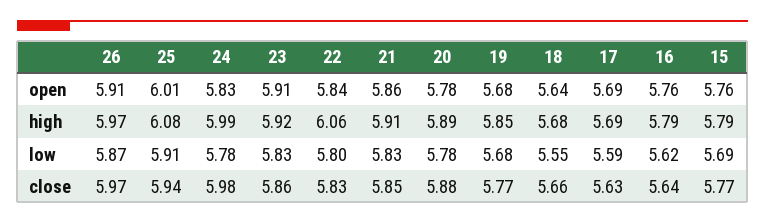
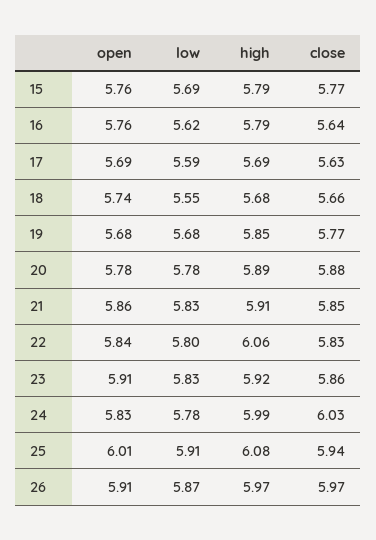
18, open: 5.64 -> 5.74
24, close: 5.98 -> 6.03

